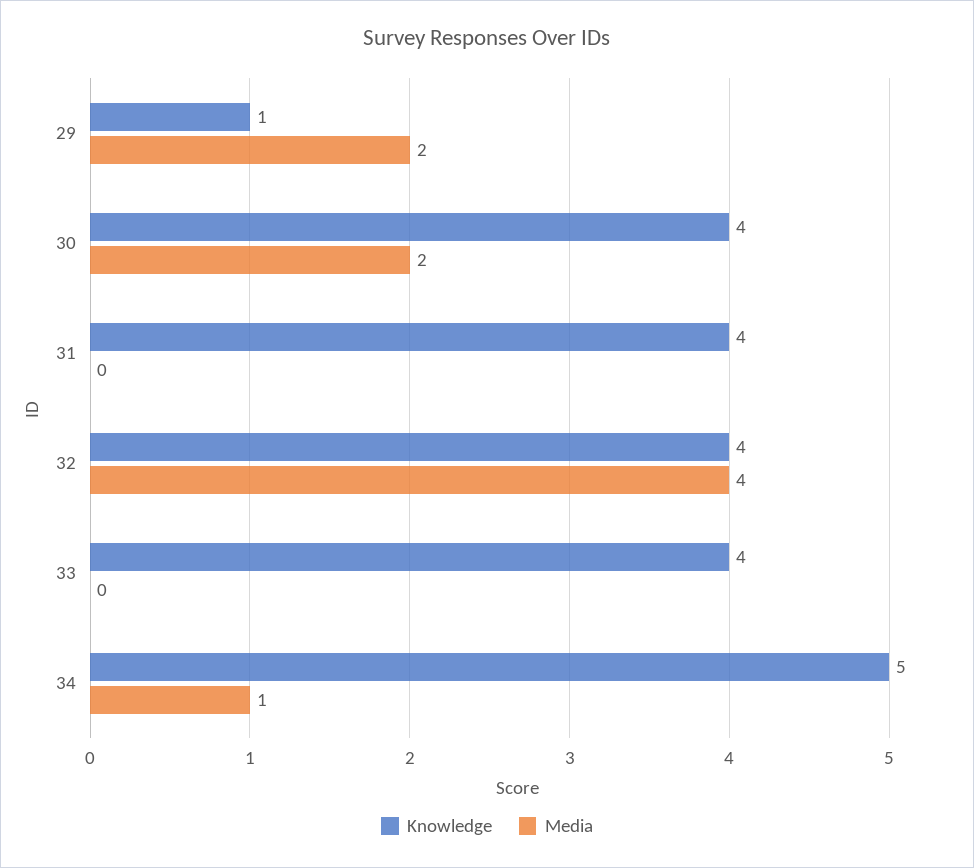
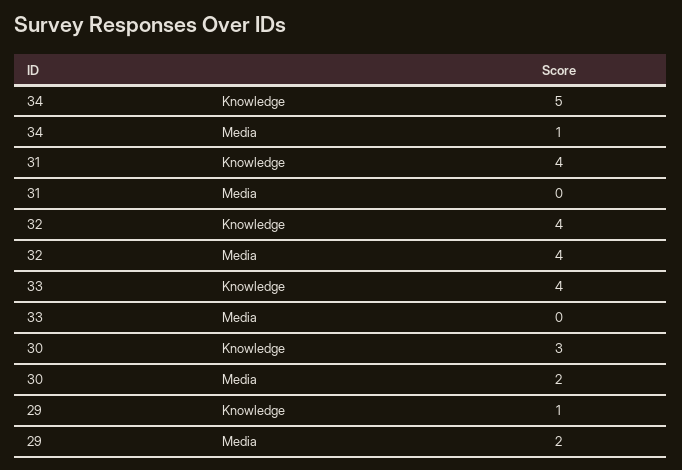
Knowledge, 30: 4 -> 3

